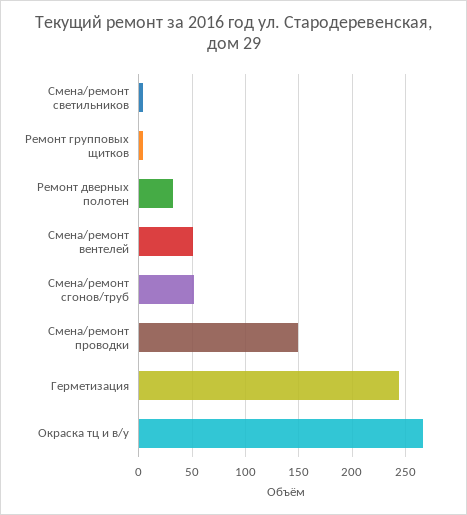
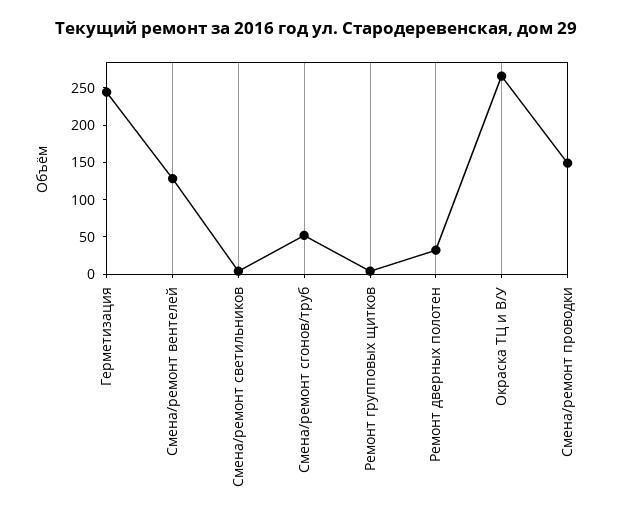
Смена/ремонт вентелей: 50 -> 125

